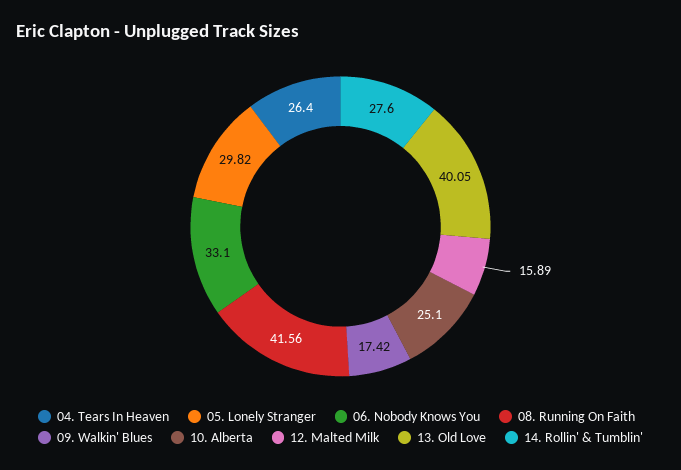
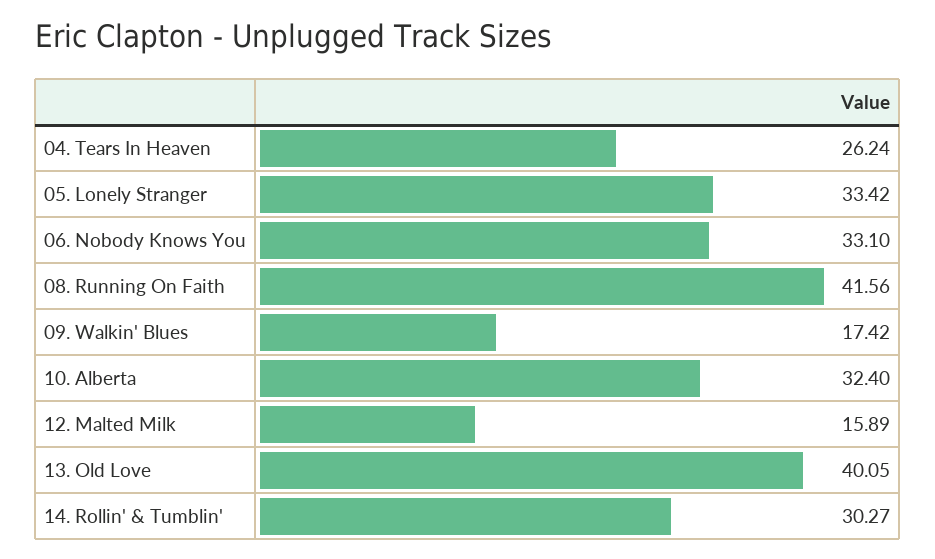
04. Tears In Heaven: 26.4 -> 26.24
05. Lonely Stranger: 29.82 -> 33.42
10. Alberta: 25.1 -> 32.4
14. Rollin' & Tumblin': 27.6 -> 30.27

